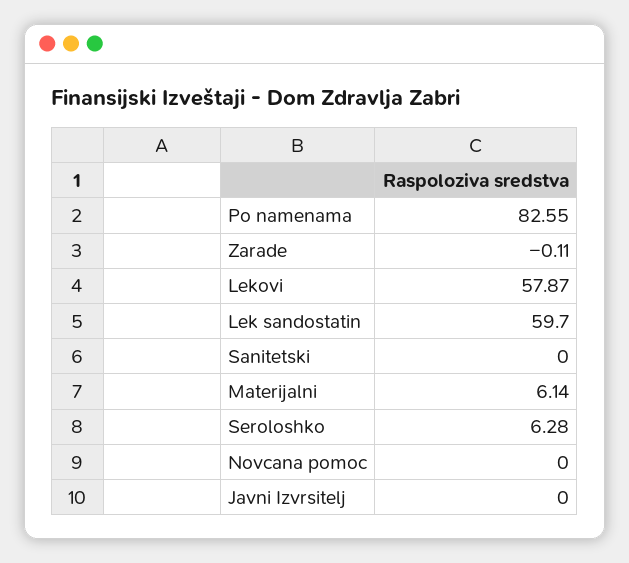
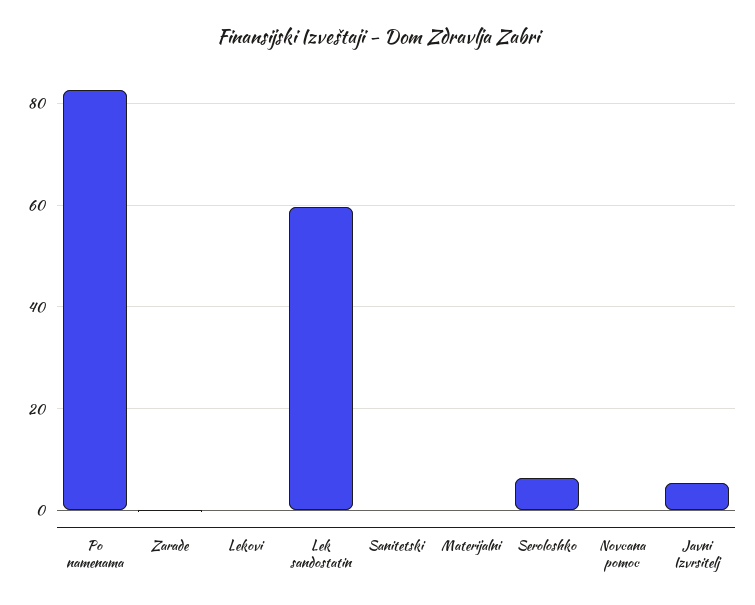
Lekovi: 57.87 -> 0
Materijalni: 6.14 -> 0
Javni Izvrsitelj: 0 -> 6

